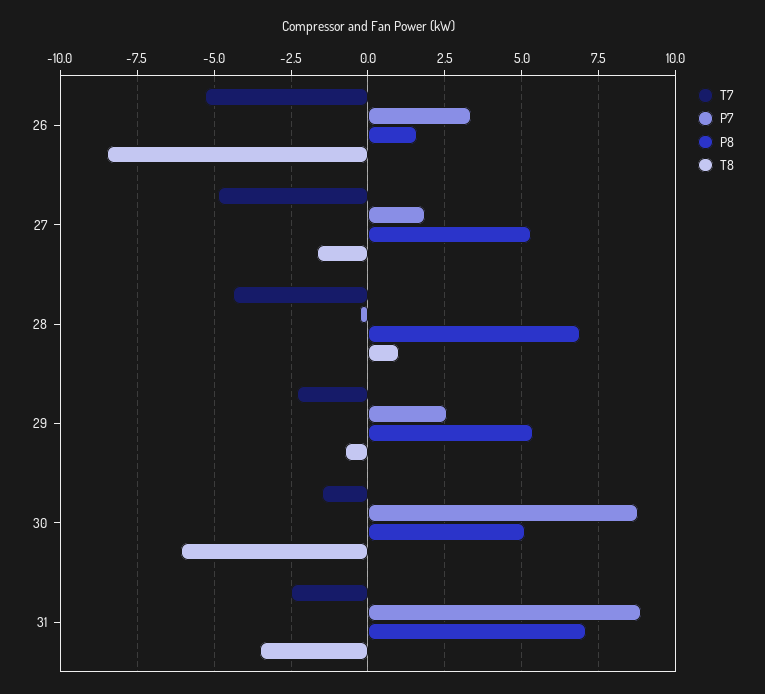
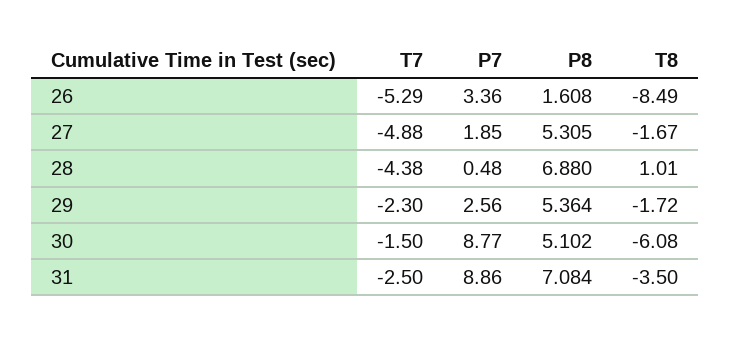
P7, 28: -0.25 -> 0.48
T8, 29: -0.75 -> -1.72

